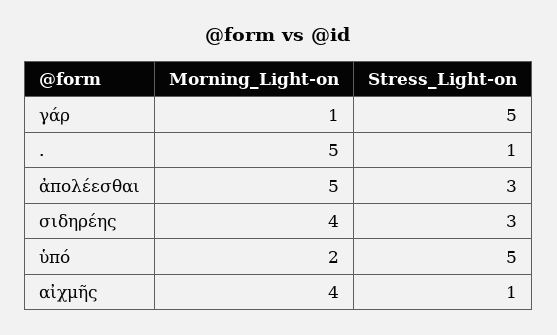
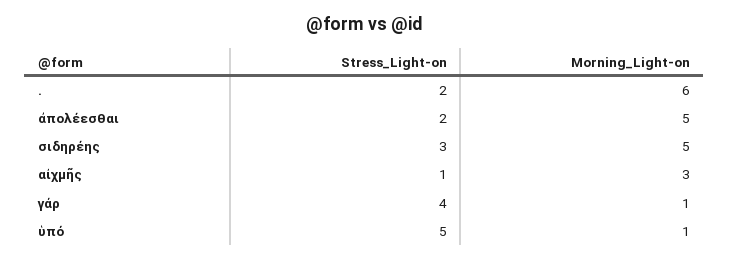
Stress_Light-on, γάρ: 5 -> 4
Morning_Light-on, .: 5 -> 6
Stress_Light-on, .: 1 -> 2
Stress_Light-on, ἀπολέεσθαι: 3 -> 2
Morning_Light-on, σιδηρέης: 4 -> 5
Morning_Light-on, ὑπό: 2 -> 1
Morning_Light-on, αἰχμῆς: 4 -> 3

